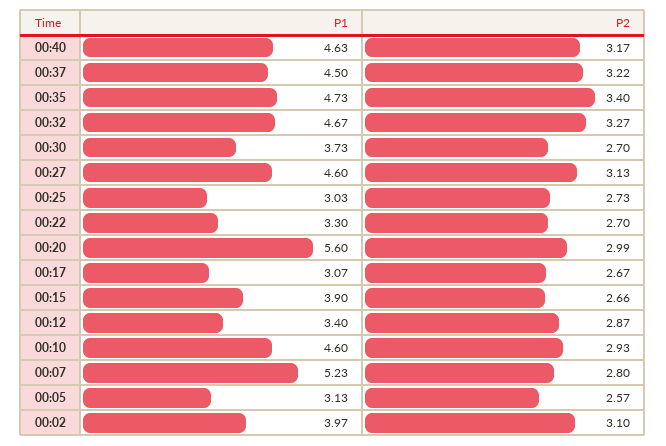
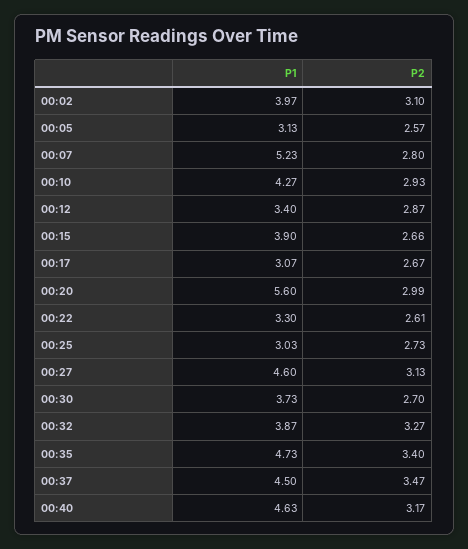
P2, 00:37: 3.22 -> 3.47
P1, 00:32: 4.67 -> 3.87
P2, 00:22: 2.7 -> 2.61
P1, 00:10: 4.6 -> 4.27

